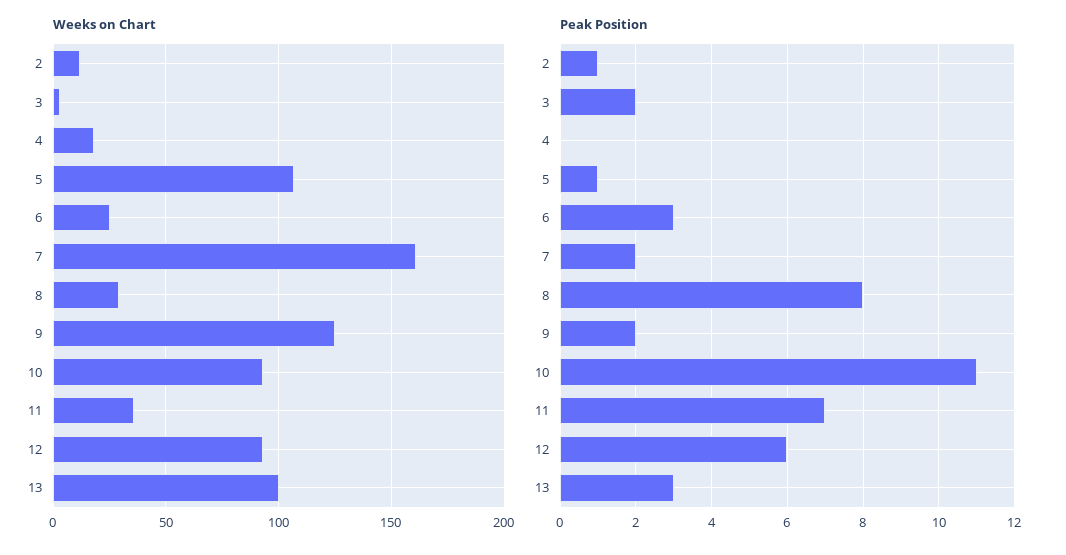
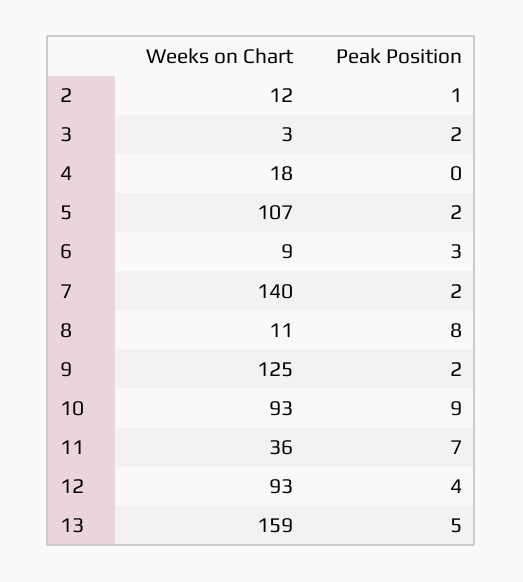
Weeks on Chart, 6: 25 -> 9
Weeks on Chart, 7: 160 -> 140
Weeks on Chart, 8: 30 -> 11
Weeks on Chart, 13: 100 -> 159
Peak Position, 5: 1 -> 2
Peak Position, 10: 11 -> 9
Peak Position, 12: 6 -> 4
Peak Position, 13: 3 -> 5

